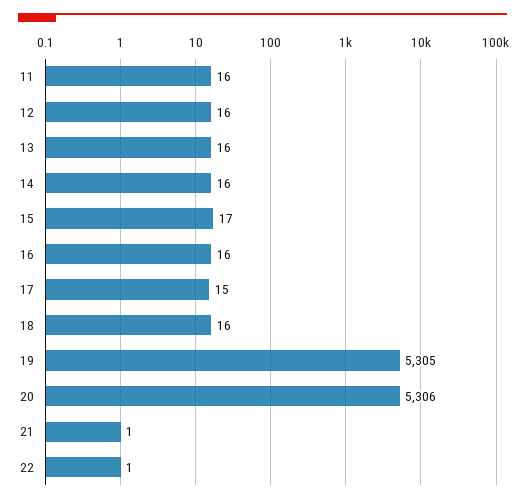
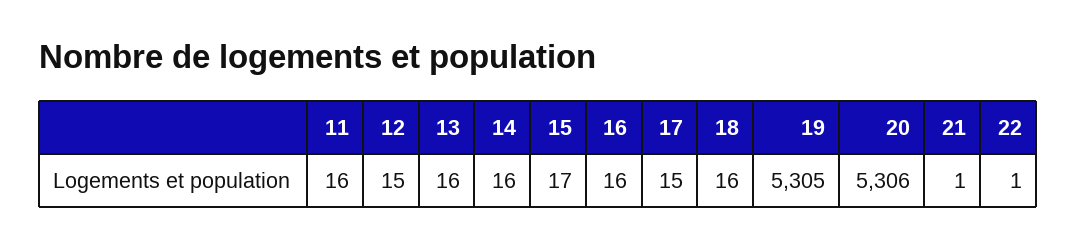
12: 16 -> 15

